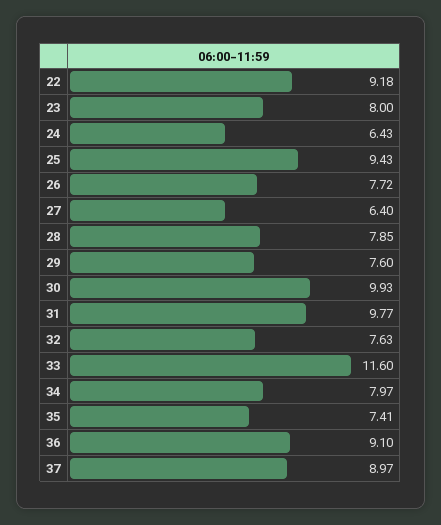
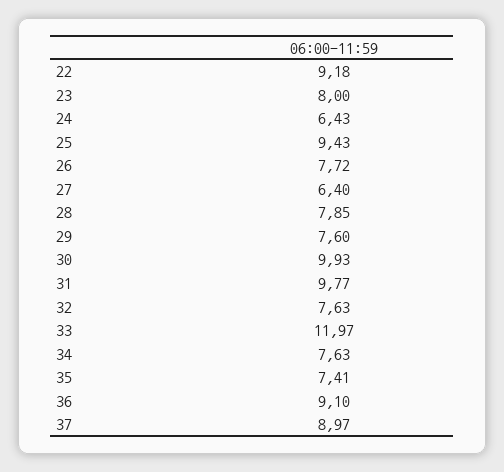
33: 11.6 -> 11.97
34: 7.97 -> 7.63

